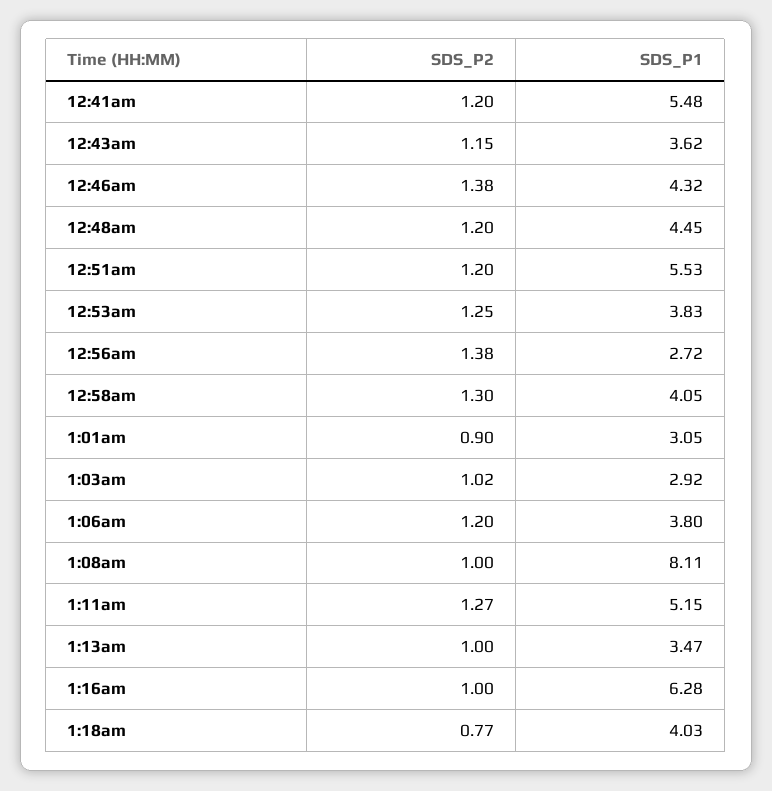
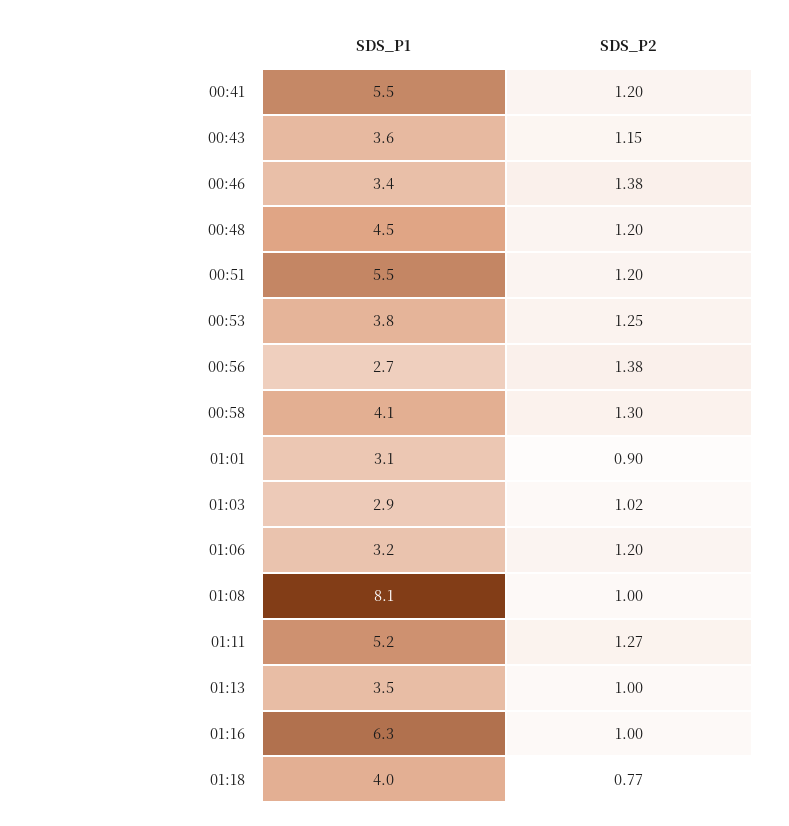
SDS_P1, 12:46am: 4.32 -> 3.4
SDS_P1, 1:06am: 3.8 -> 3.2

